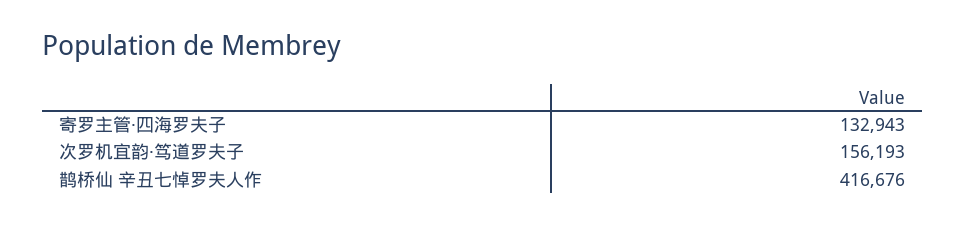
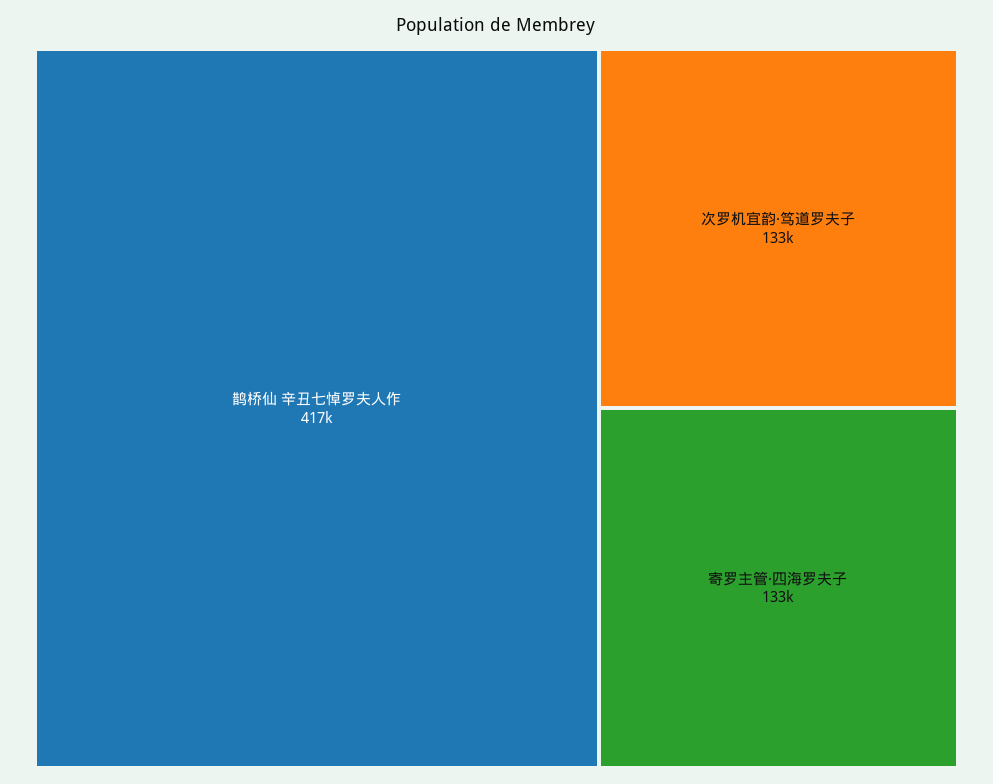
次罗机宜韵·笃道罗夫子: 156193 -> 133000

